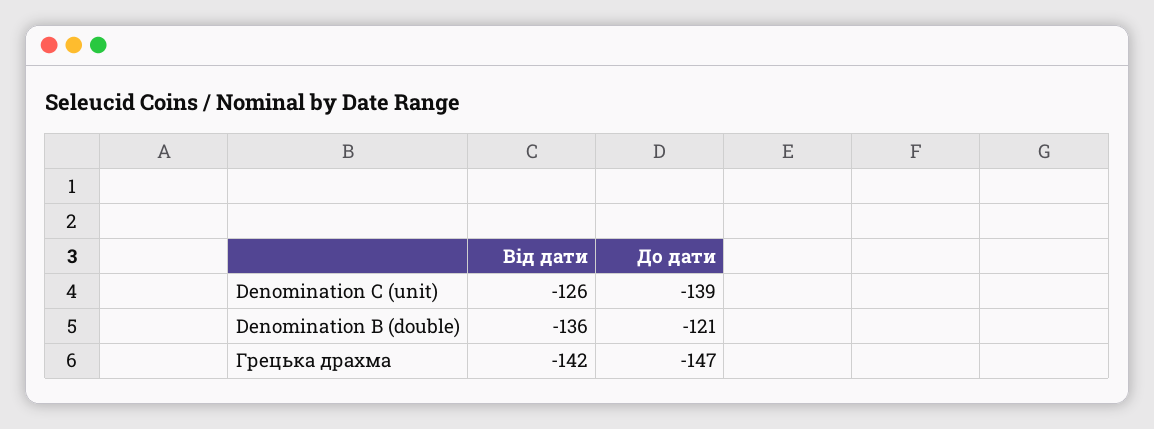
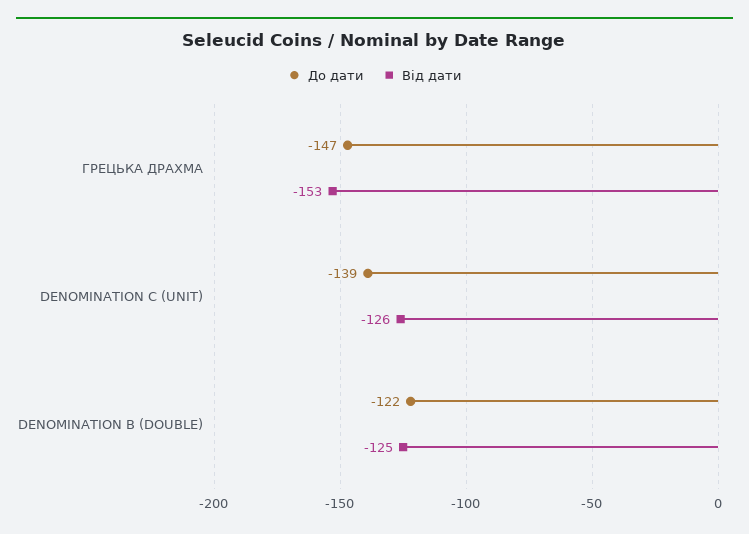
Від дати, Denomination B (double): -136 -> -125
До дати, Denomination B (double): -121 -> -122
Від дати, Грецька драхма: -142 -> -153

